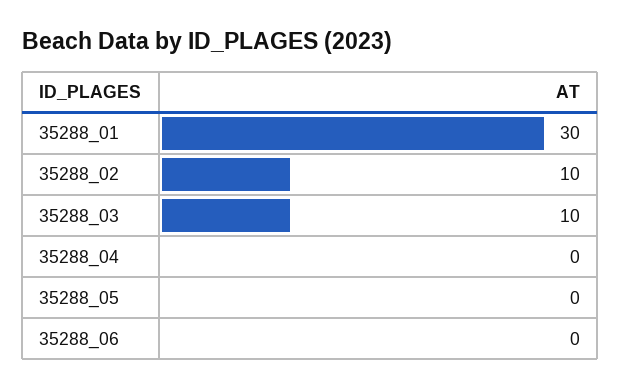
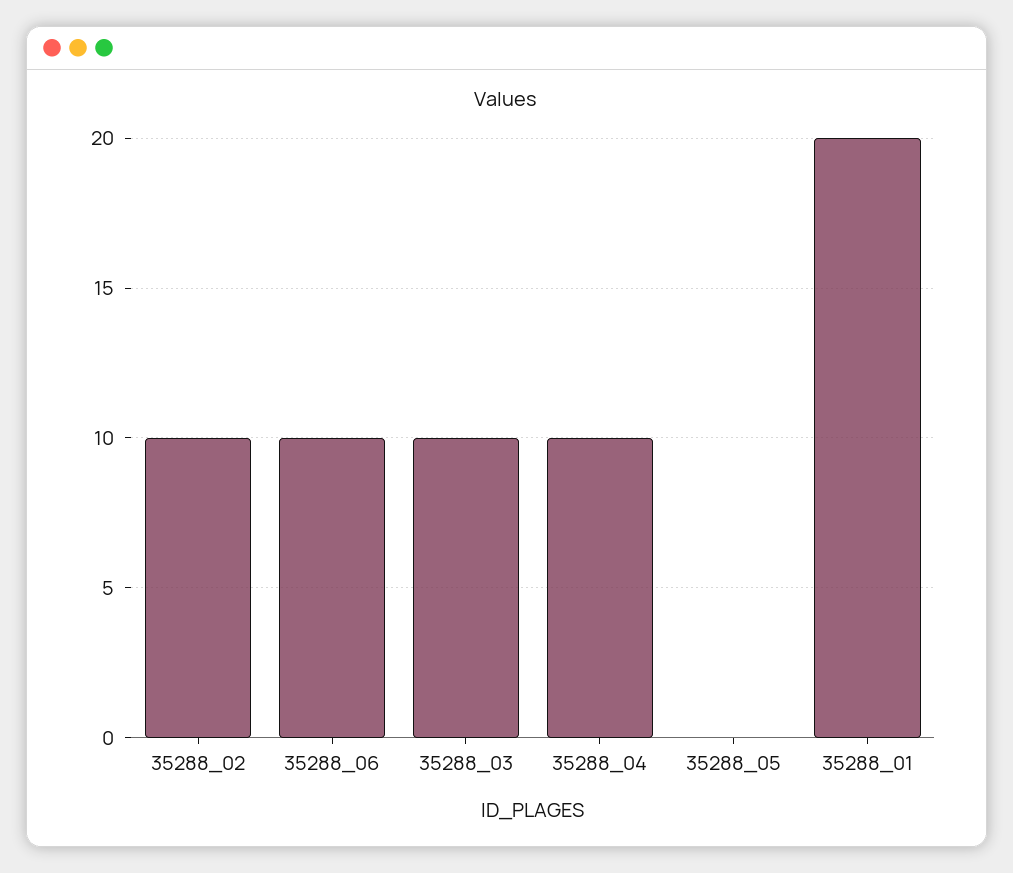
35288_01: 30 -> 20
35288_04: 0 -> 10
35288_06: 0 -> 10

